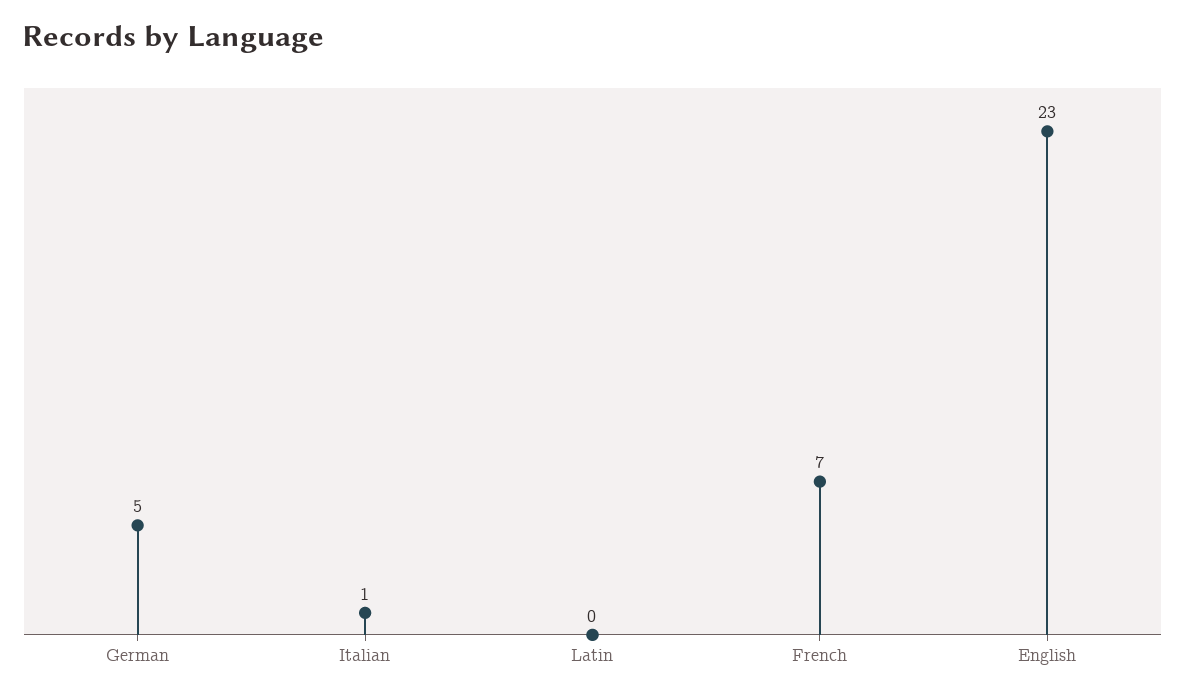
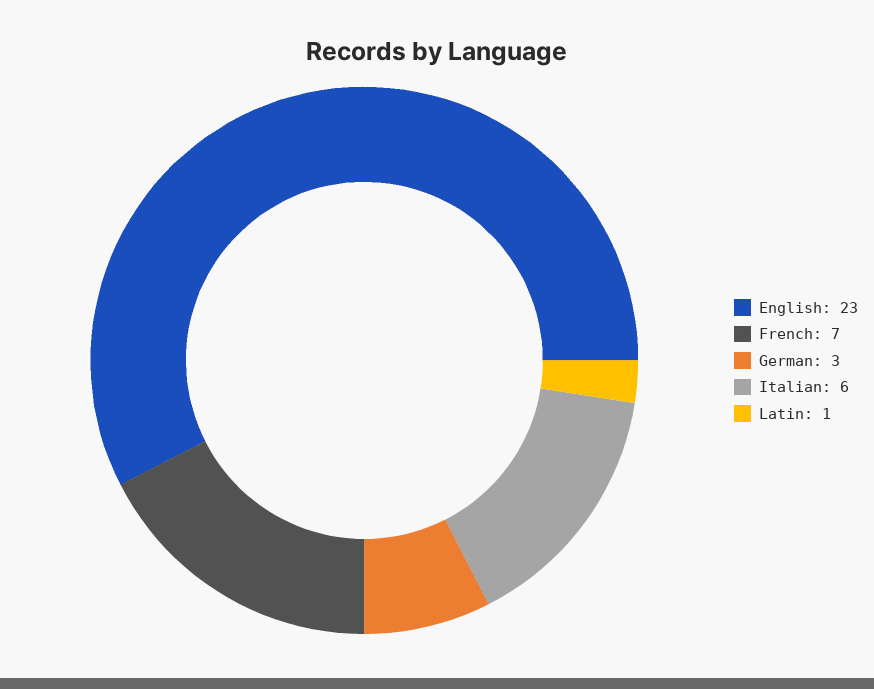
German: 5 -> 3
Italian: 1 -> 6
Latin: 0 -> 1

